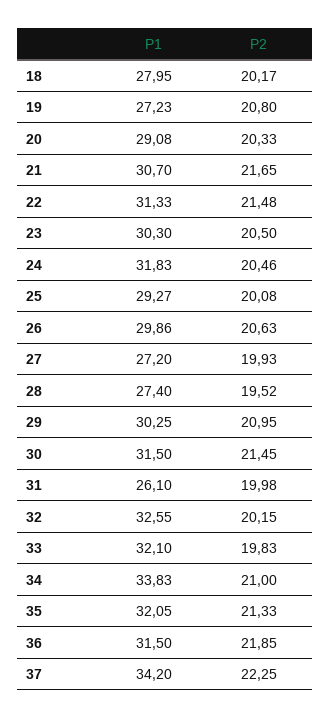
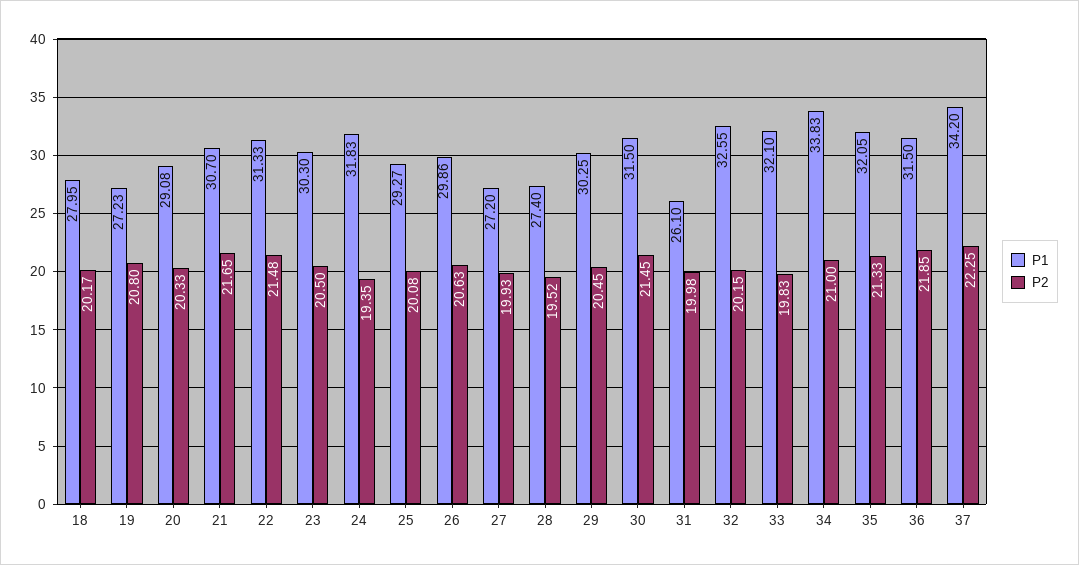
P2, 24: 20.46 -> 19.35
P2, 29: 20.95 -> 20.45

